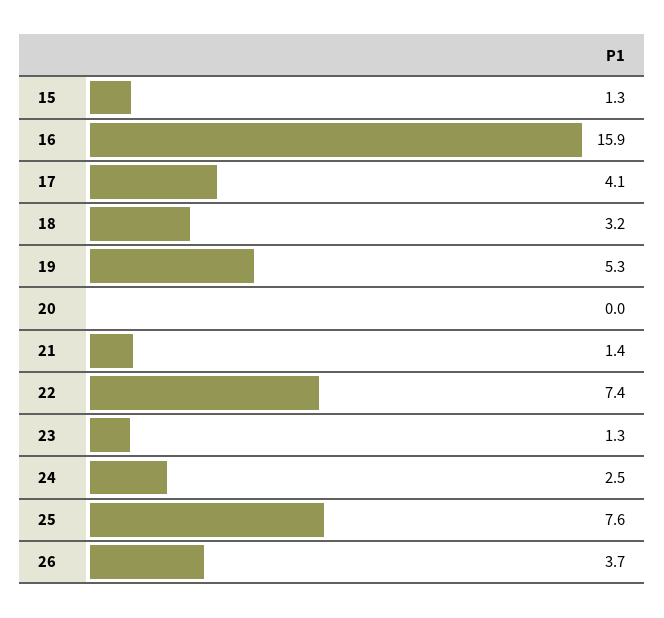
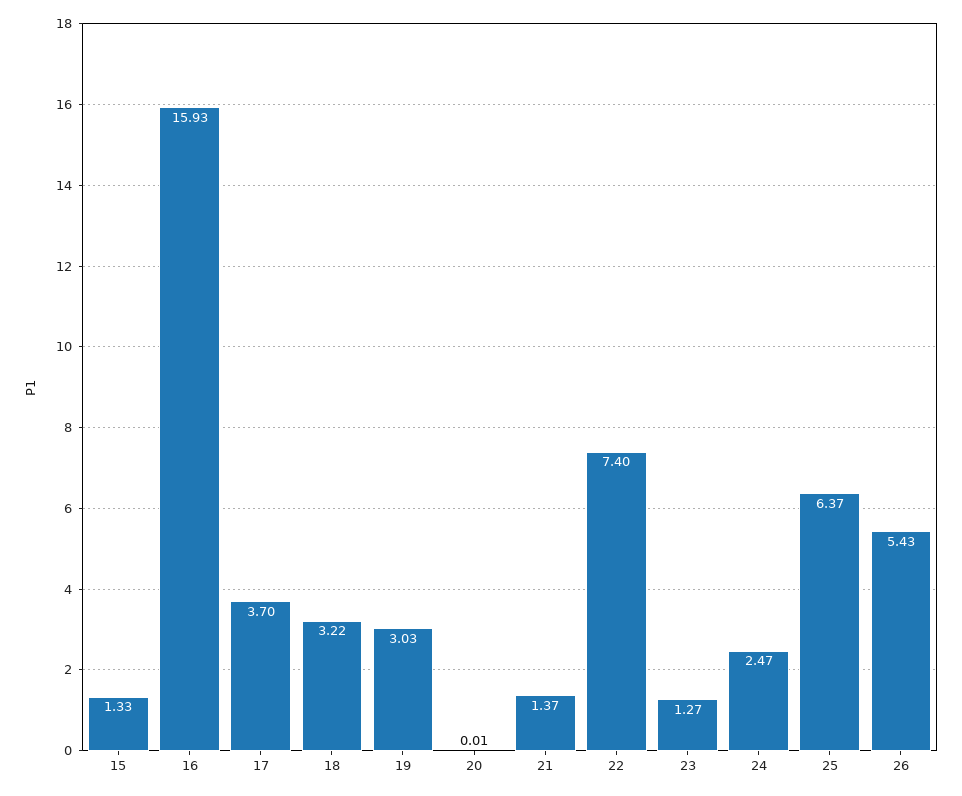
17: 4.1 -> 3.7
19: 5.3 -> 3.03
25: 7.6 -> 6.37
26: 3.7 -> 5.43

